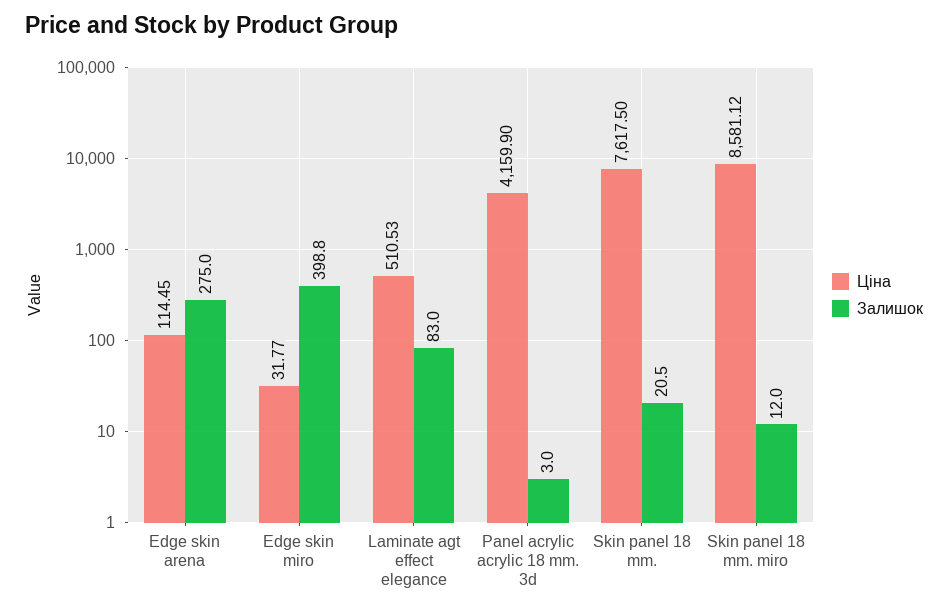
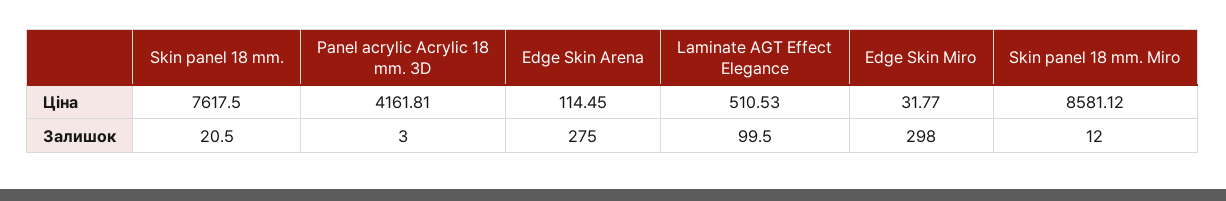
Залишок, Edge skin miro: 398.8 -> 298
Залишок, Laminate agt effect elegance: 83 -> 99.5
Ціна, Panel acrylic acrylic 18 mm. 3d: 4159.9 -> 4161.81

